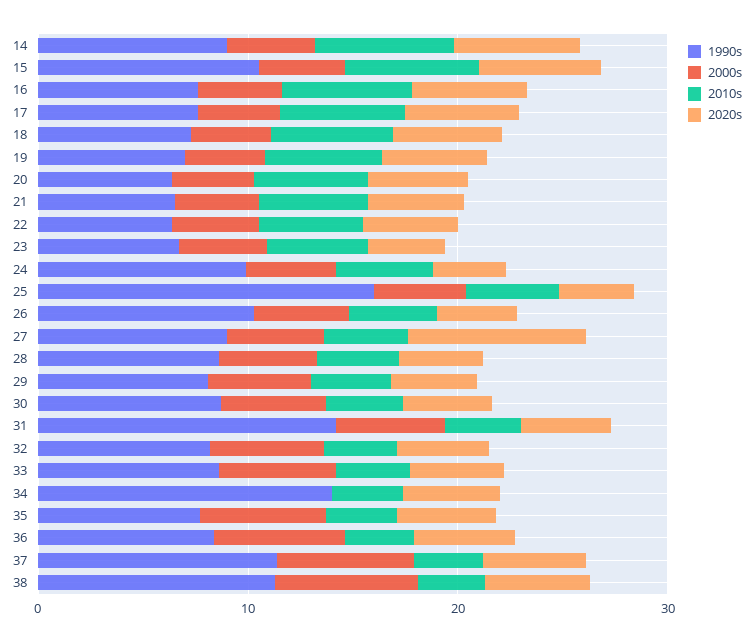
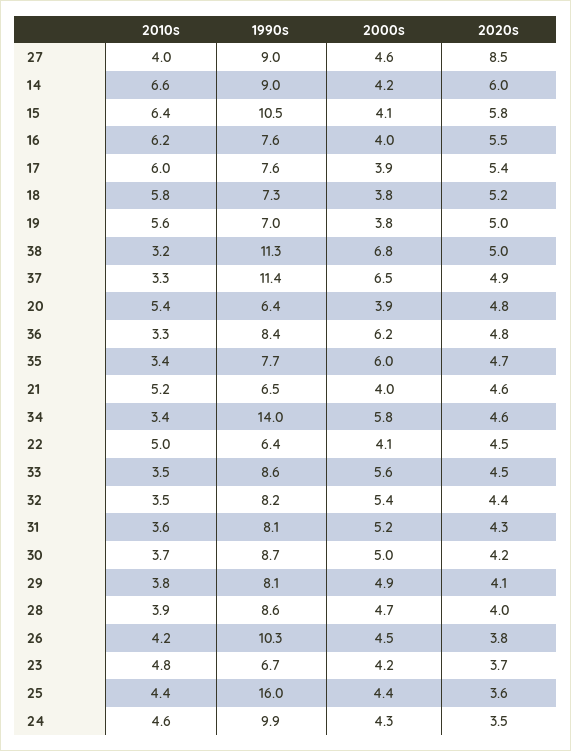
1990s, 31: 14 -> 8.1
2000s, 34: 0 -> 5.8

